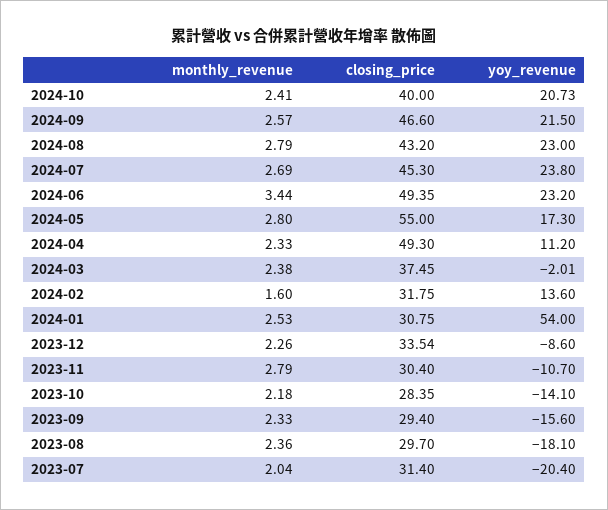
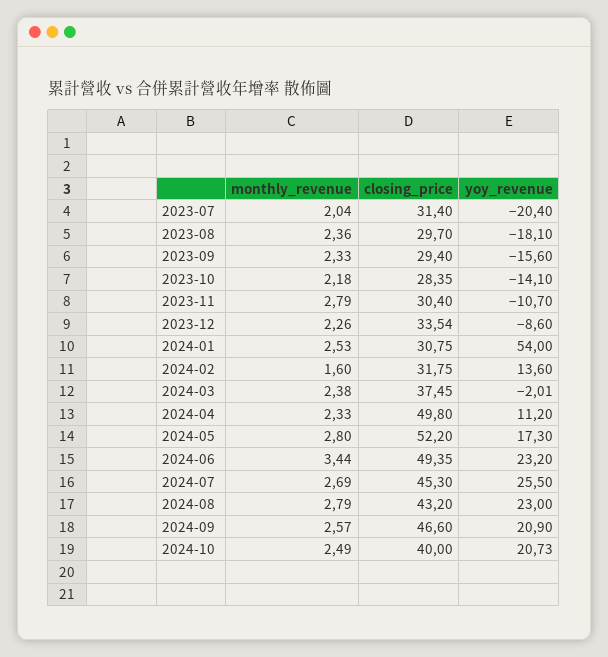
monthly_revenue, 2024-10: 2.41 -> 2.49
yoy_revenue, 2024-09: 21.5 -> 20.9
yoy_revenue, 2024-07: 23.8 -> 25.5
closing_price, 2024-05: 55 -> 52.2
closing_price, 2024-04: 49.3 -> 49.8

